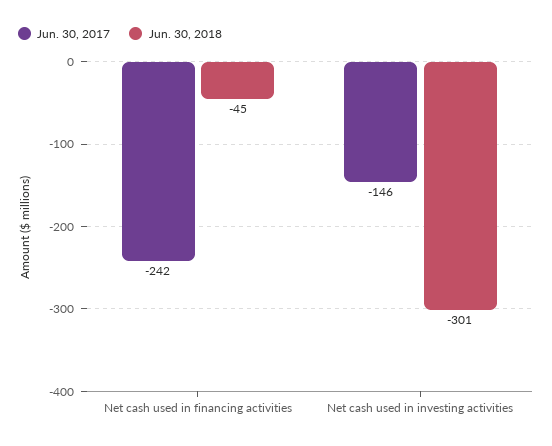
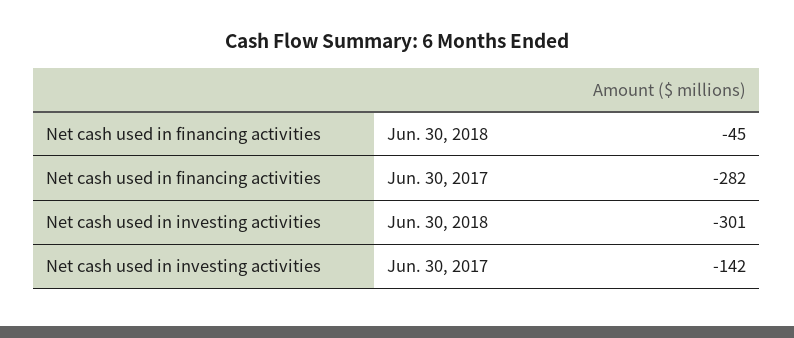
Jun. 30, 2017, Net cash used in financing activities: -242 -> -282
Jun. 30, 2017, Net cash used in investing activities: -146 -> -142

